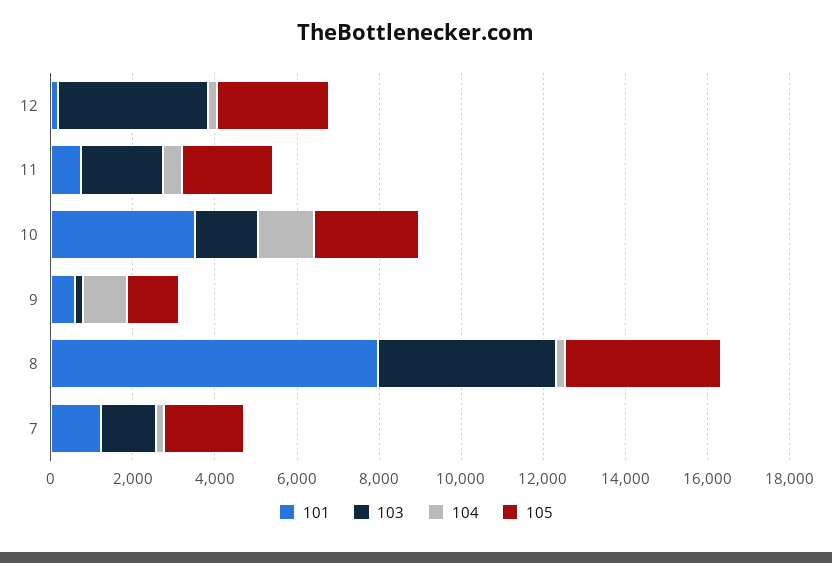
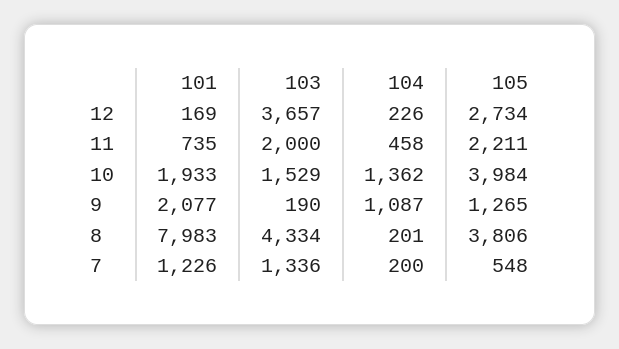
101, 10: 3500 -> 1933
105, 10: 2500 -> 3984
101, 9: 500 -> 2077
105, 7: 2000 -> 548

